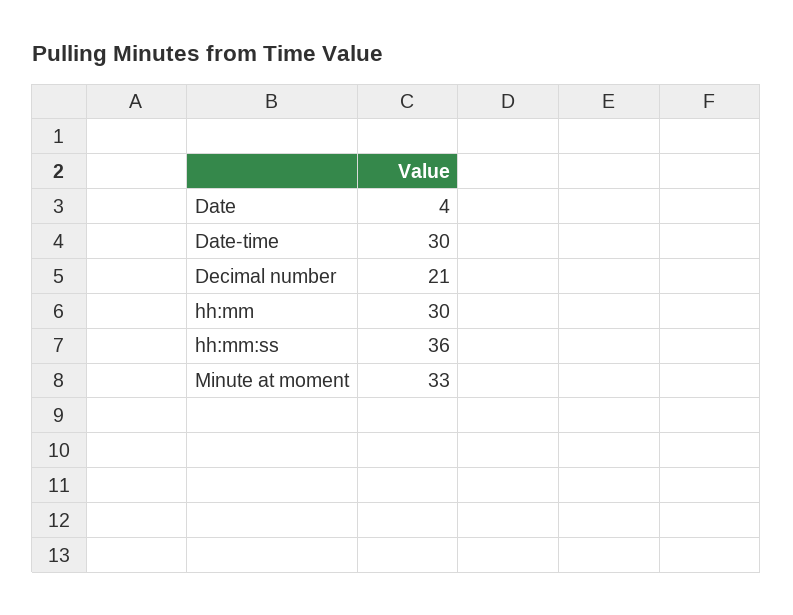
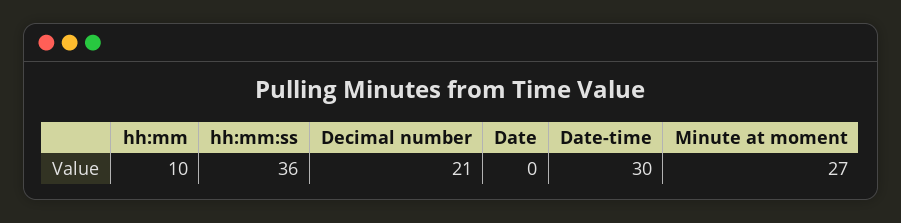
Date: 4 -> 0
hh:mm: 30 -> 10
Minute at moment: 33 -> 27

